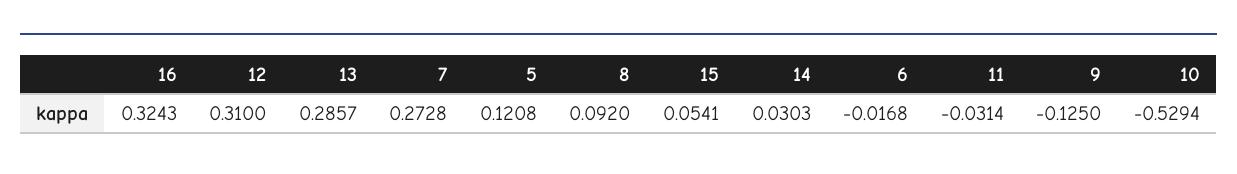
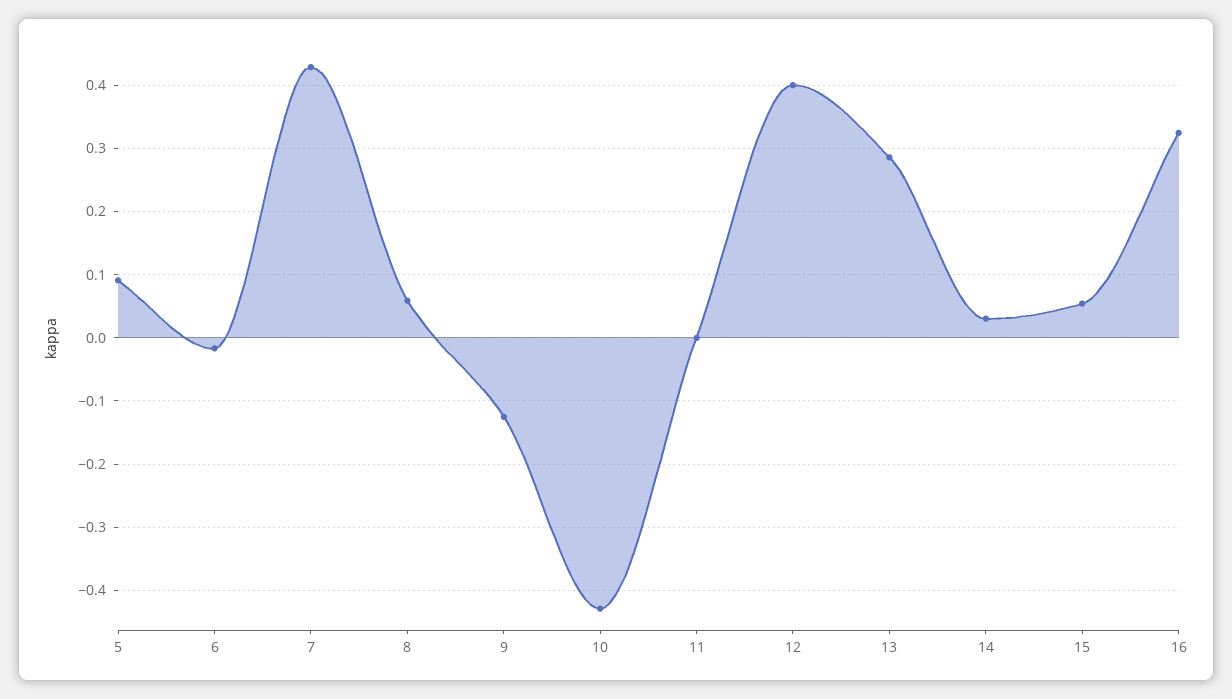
12: 0.31 -> 0.4
7: 0.2728 -> 0.43
5: 0.1208 -> 0.09
8: 0.092 -> 0.06
11: -0.0314 -> 0
10: -0.5294 -> -0.43

